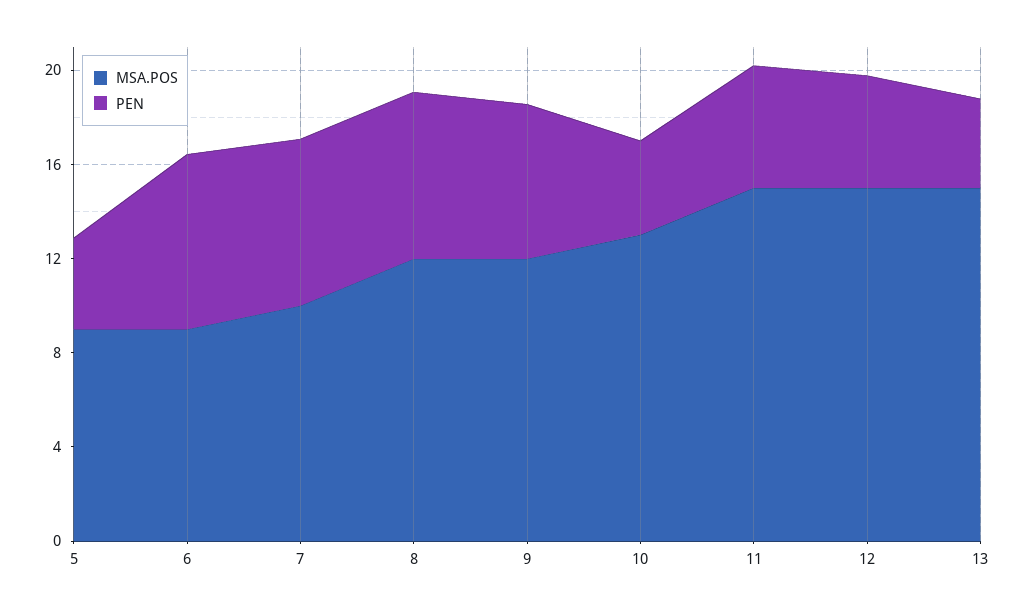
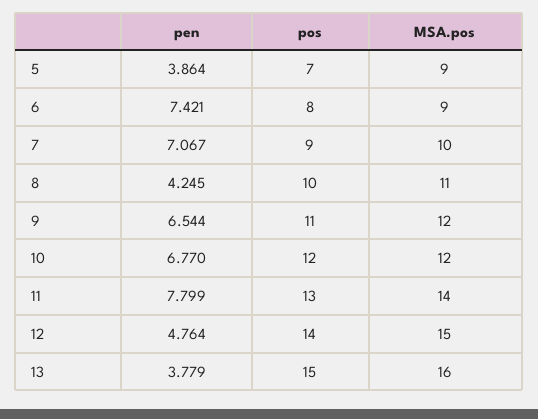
MSA.POS, 8: 12 -> 11
PEN, 8: 7 -> 4.245
MSA.POS, 10: 13 -> 12
PEN, 10: 4 -> 6.77
MSA.POS, 11: 15 -> 14
PEN, 11: 5 -> 7.799
MSA.POS, 13: 15 -> 16
pos, 5: none -> 7
pos, 6: none -> 8
pos, 7: none -> 9
pos, 8: none -> 10
pos, 9: none -> 11
pos, 10: none -> 12
pos, 11: none -> 13
pos, 12: none -> 14
pos, 13: none -> 15

